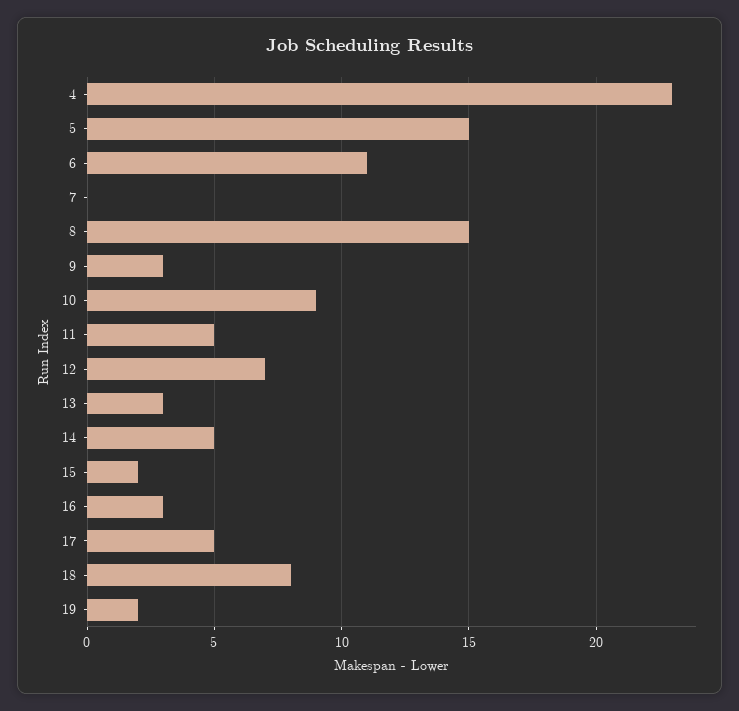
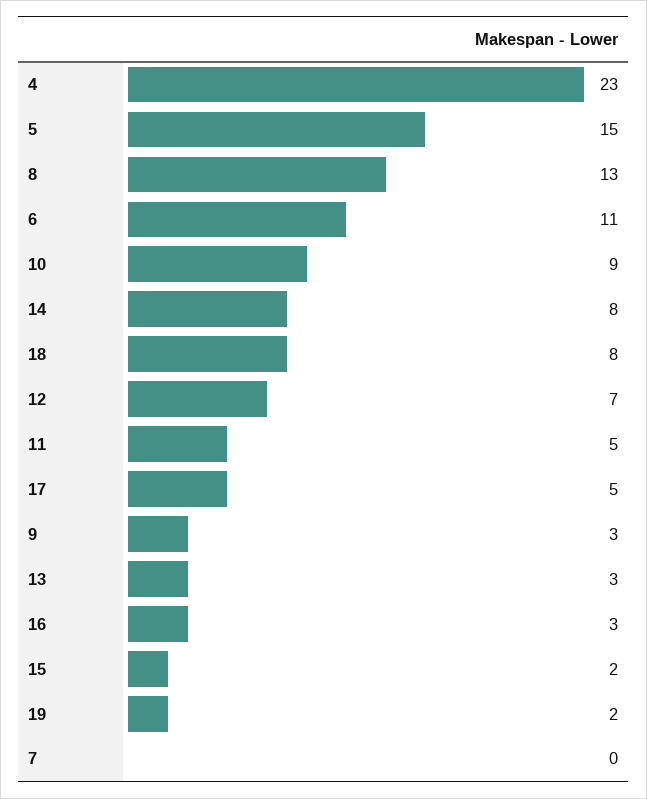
8: 15 -> 13
14: 5 -> 8

